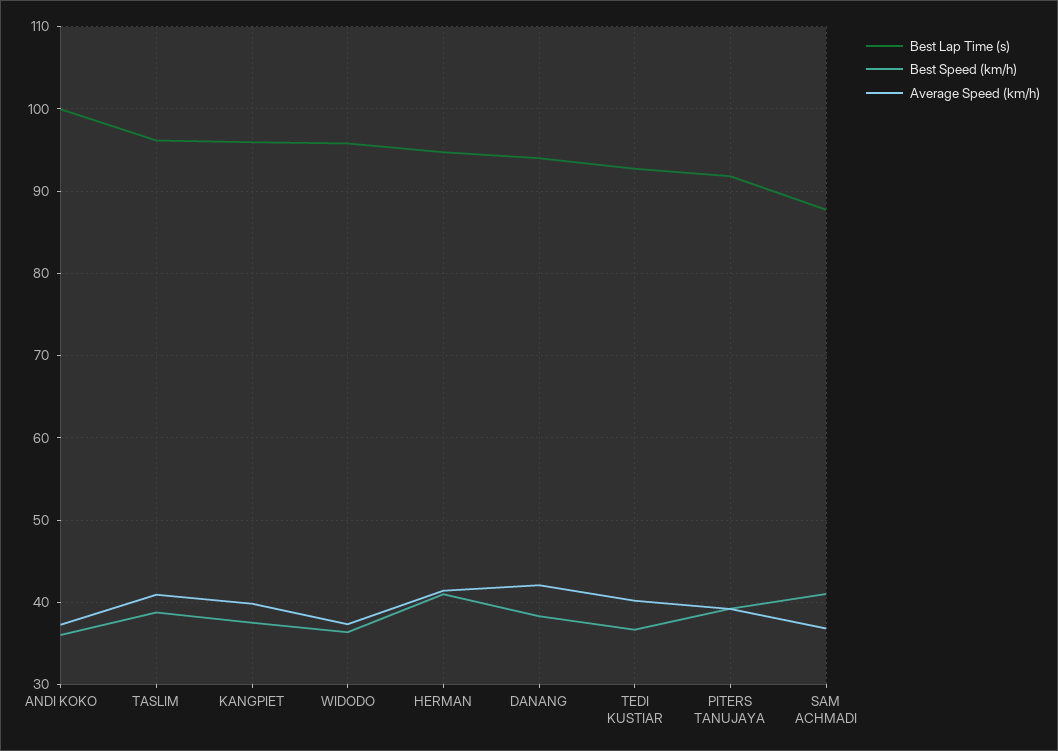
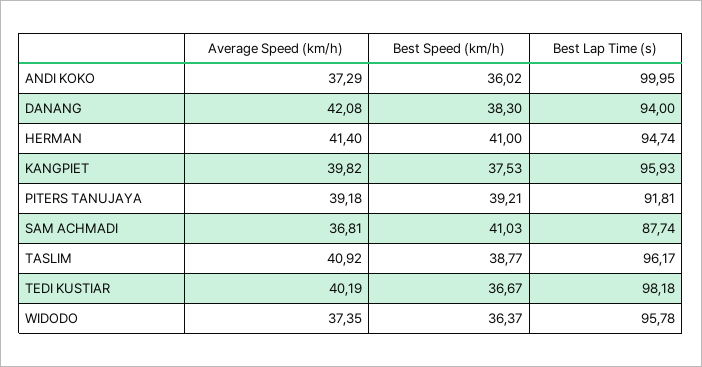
Best Lap Time (s), TEDI KUSTIAR: 93 -> 98.18

